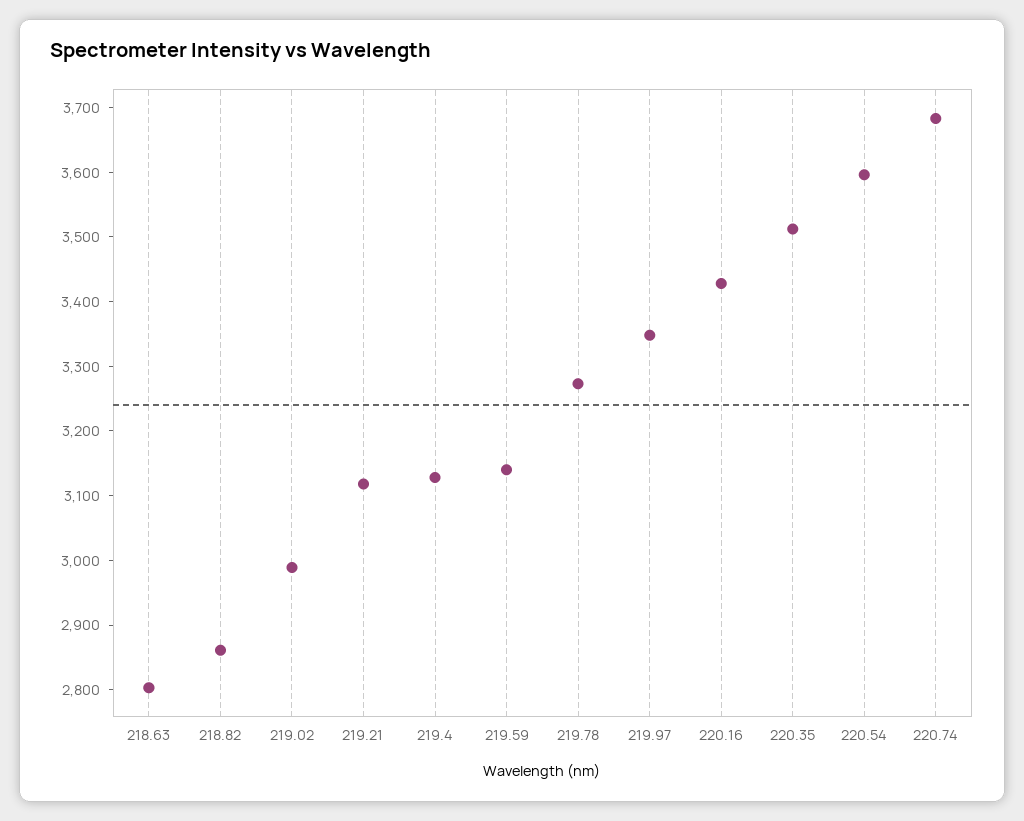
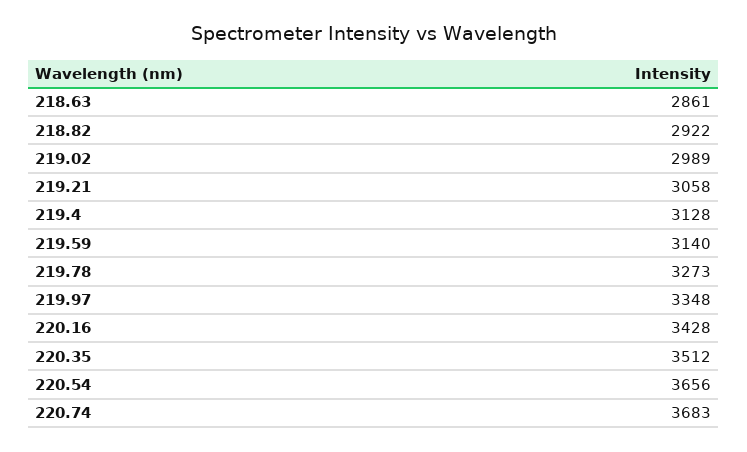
218.63: 2800 -> 2861
218.82: 2860 -> 2922
219.21: 3120 -> 3058
220.54: 3600 -> 3656

